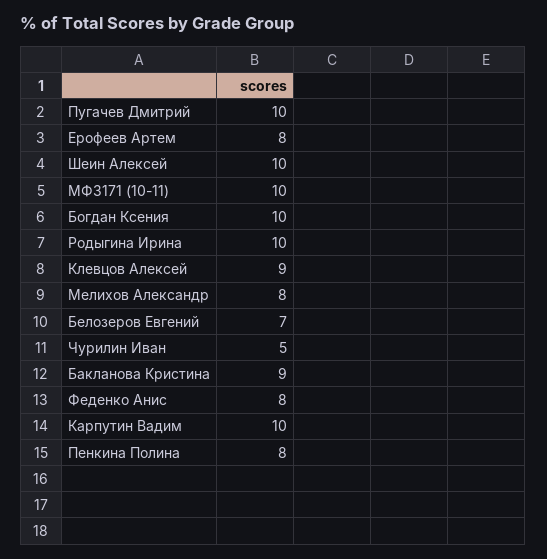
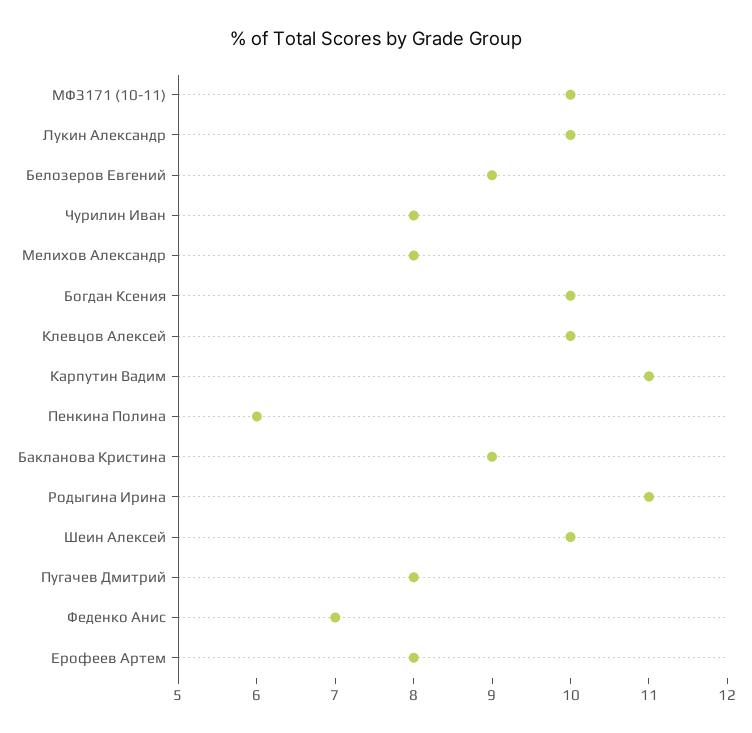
Пугачев Дмитрий: 10 -> 8
Родыгина Ирина: 10 -> 11
Клевцов Алексей: 9 -> 10
Белозеров Евгений: 7 -> 9
Чурилин Иван: 5 -> 8
Феденко Анис: 8 -> 7
Карпутин Вадим: 10 -> 11
Пенкина Полина: 8 -> 6
Лукин Александр: none -> 10

